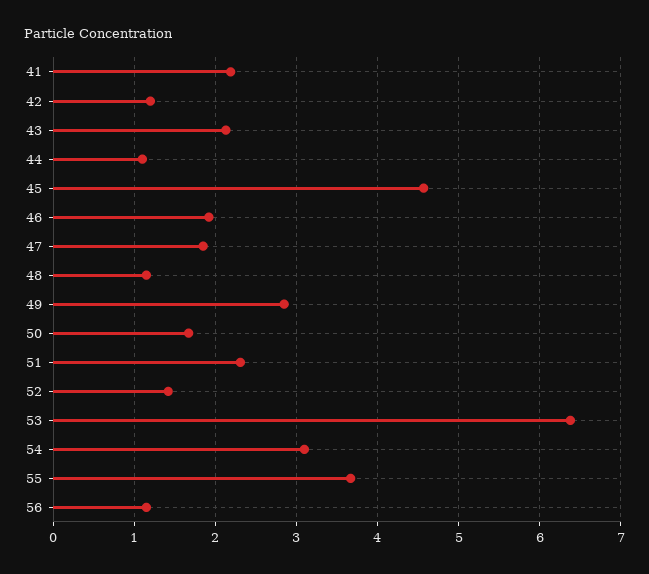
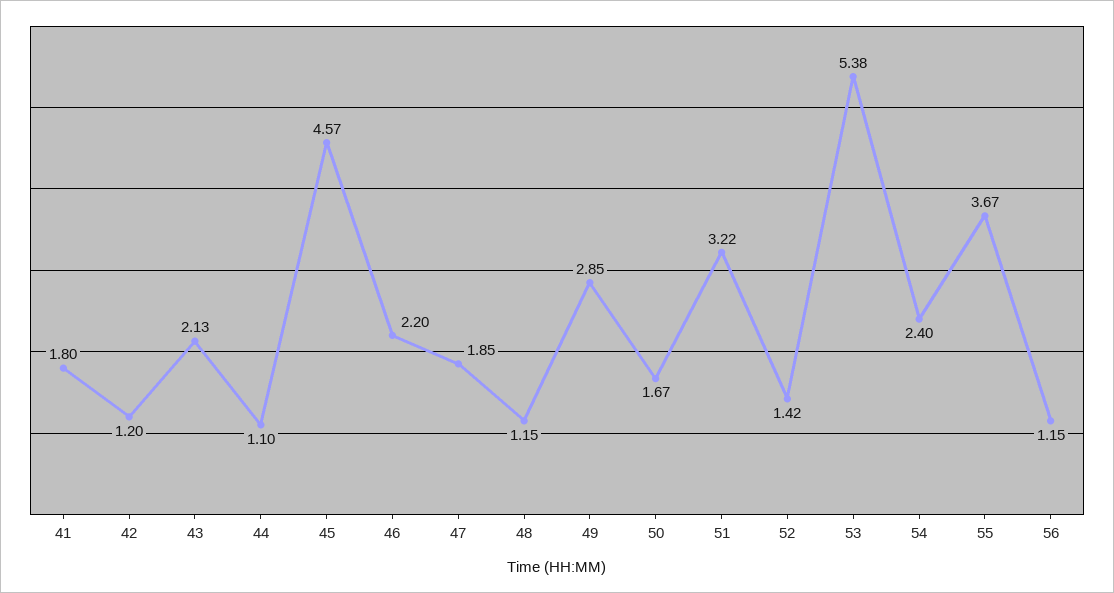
41: 2.2 -> 1.8
46: 1.9 -> 2.2
51: 2.3 -> 3.22
53: 6.4 -> 5.38
54: 3.1 -> 2.4

